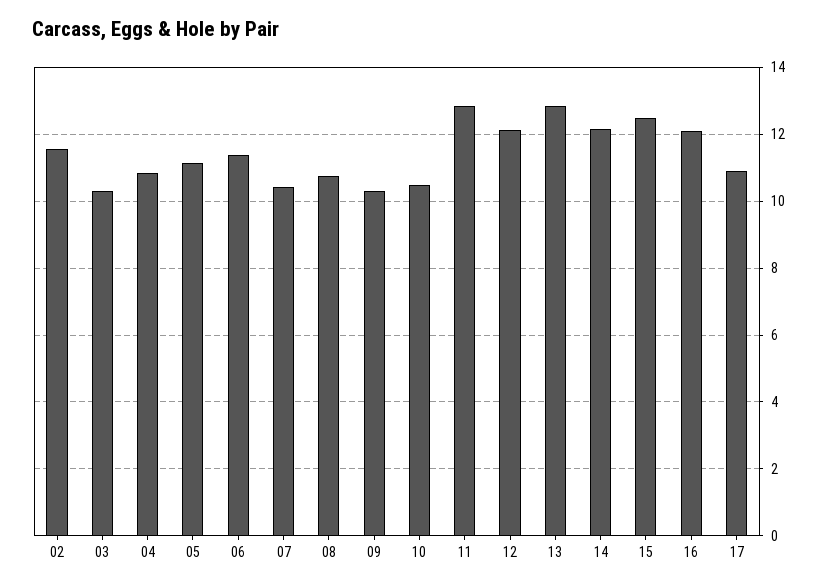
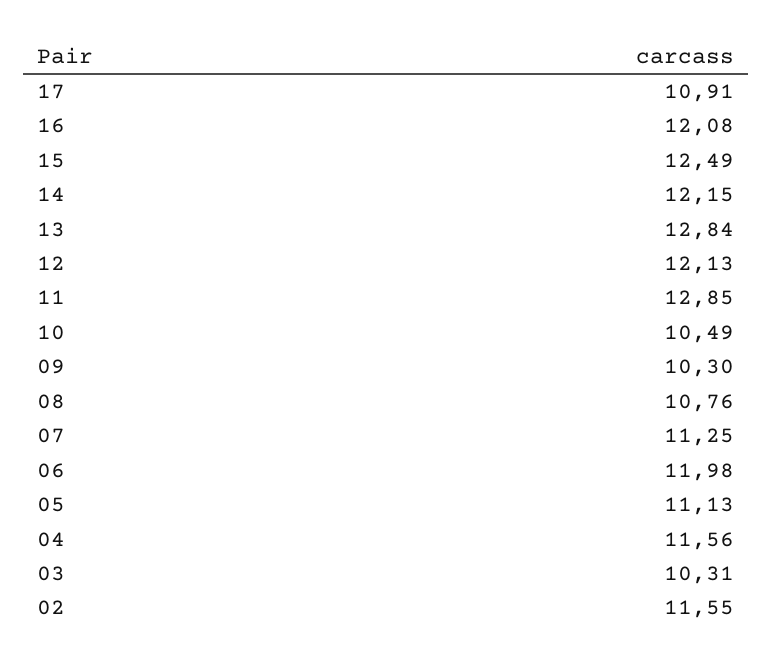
04: 10.8 -> 11.56
06: 11.4 -> 11.98
07: 10.4 -> 11.25

